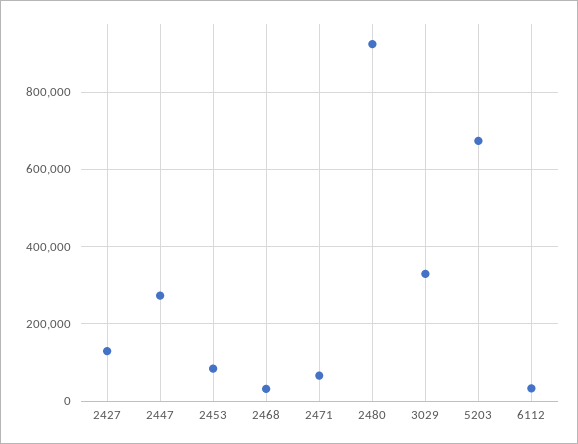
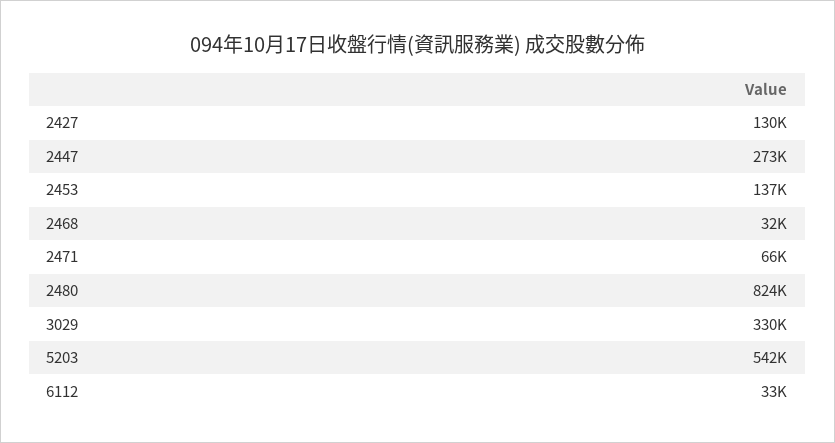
2453: 80000 -> 137000
2480: 920000 -> 824000
5203: 680000 -> 542000

